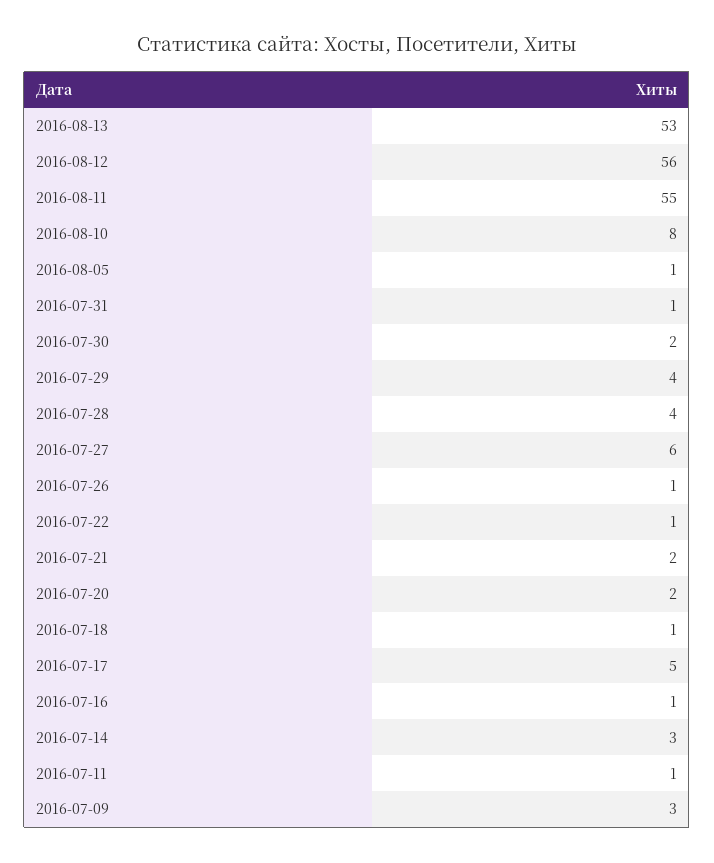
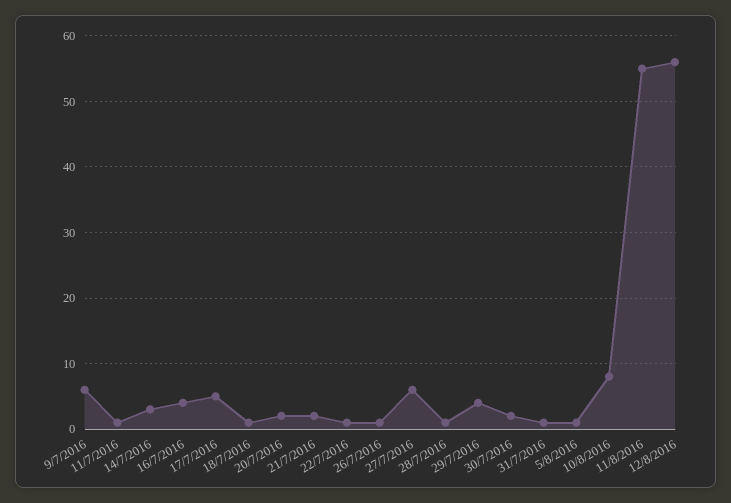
2016-08-13: 53 -> none
2016-07-28: 4 -> 1
2016-07-16: 1 -> 4
2016-07-09: 3 -> 6

